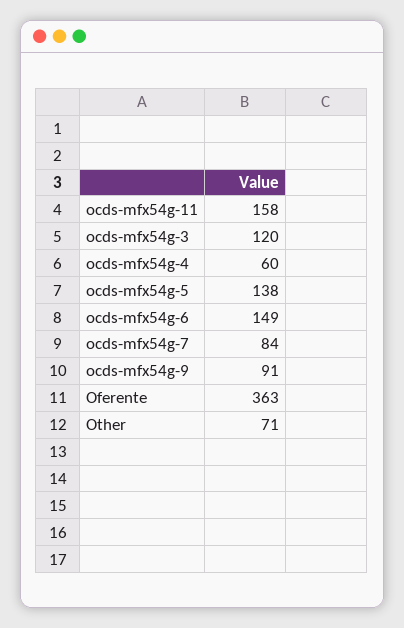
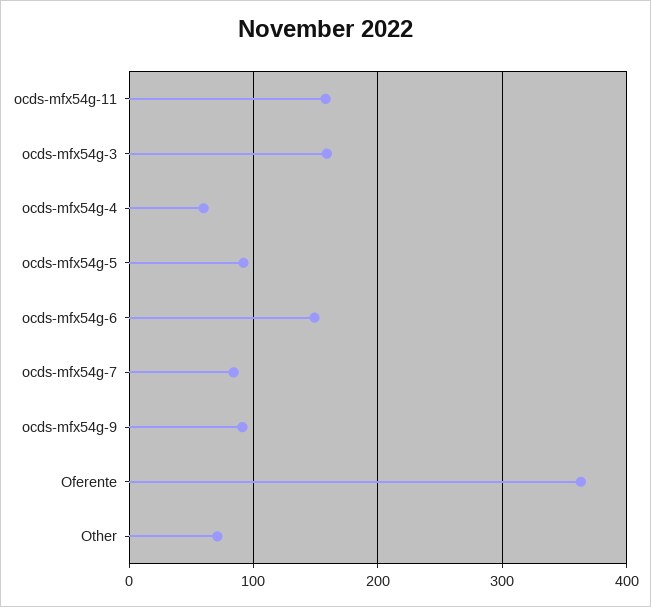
ocds-mfx54g-3: 120 -> 160
ocds-mfx54g-5: 138 -> 90

